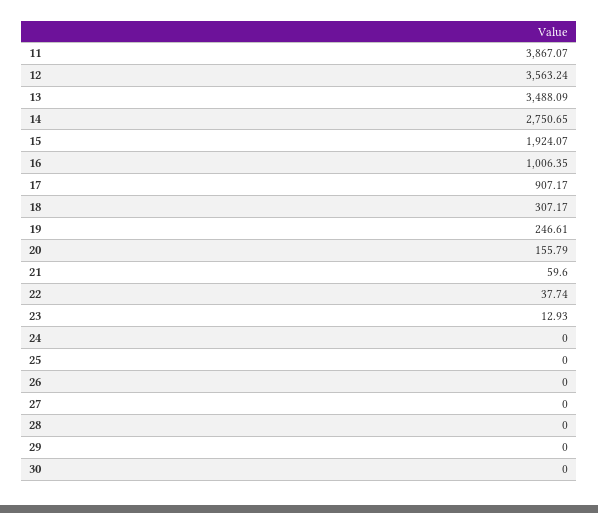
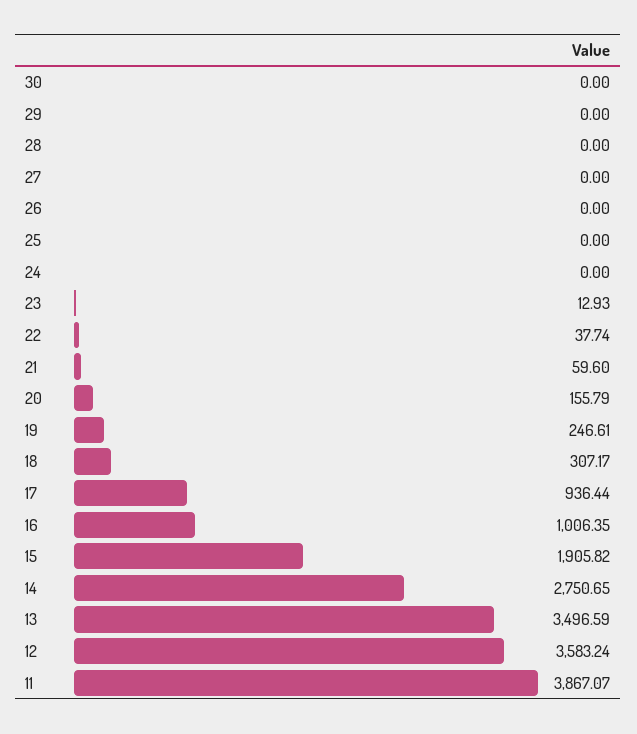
12: 3563.24 -> 3583.24
13: 3488.09 -> 3496.59
15: 1924.07 -> 1905.82
17: 907.17 -> 936.44

